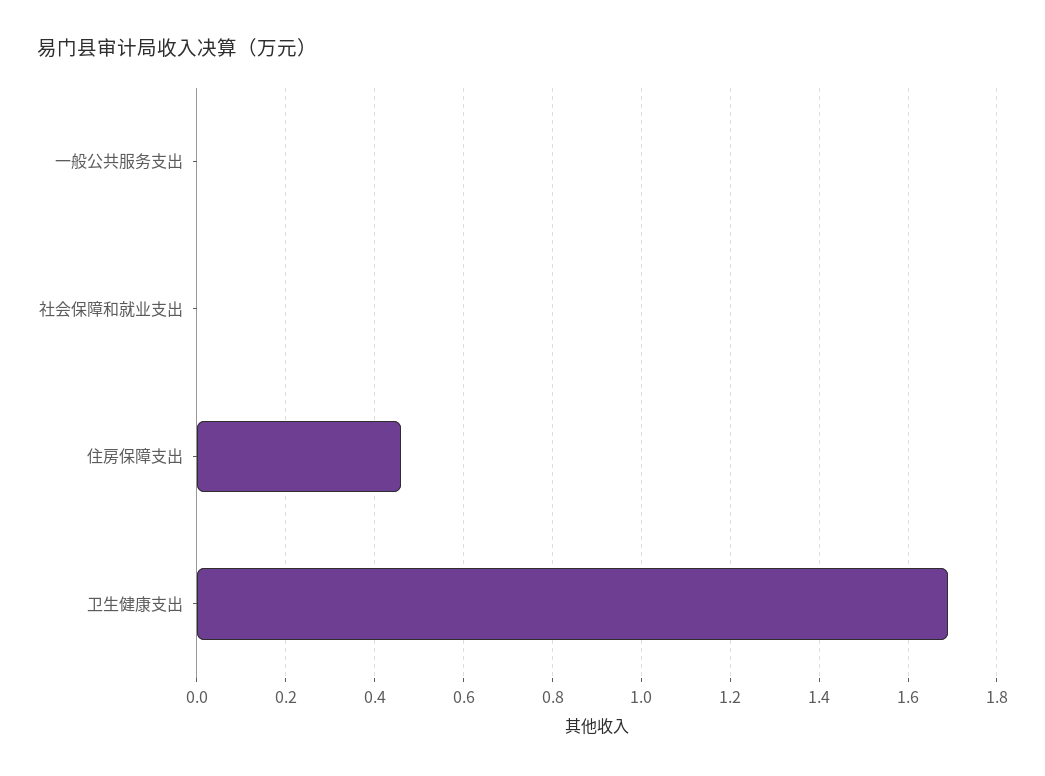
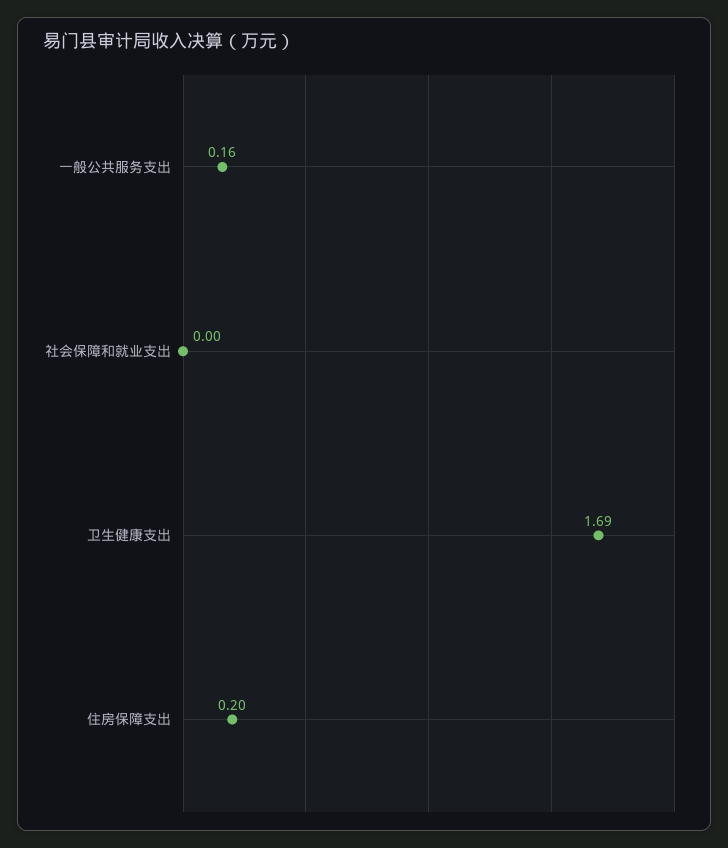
一般公共服务支出: 0 -> 0.16
住房保障支出: 0.45 -> 0.2

